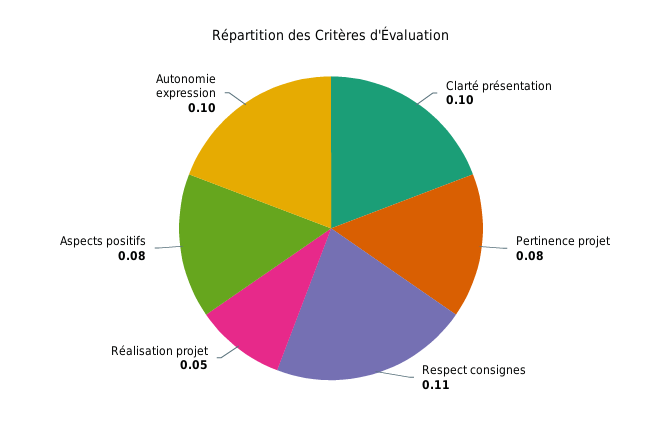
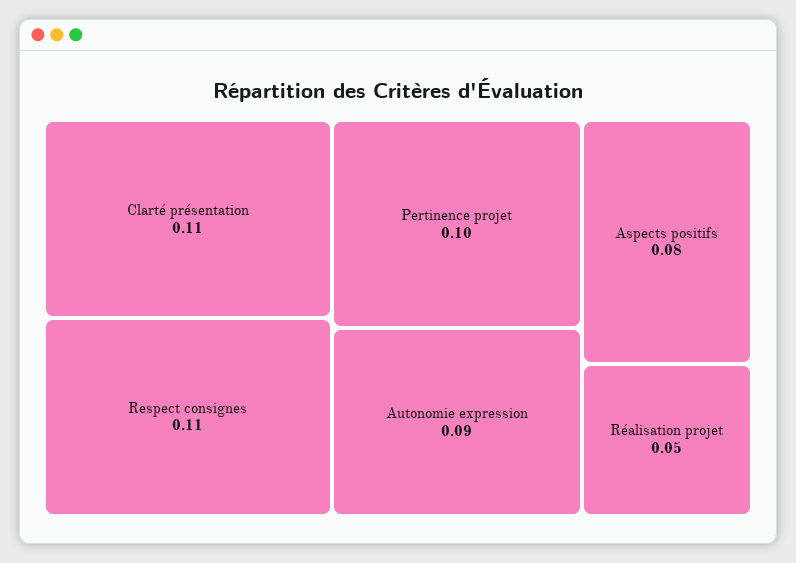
Clarté présentation: 0.1 -> 0.11
Pertinence projet: 0.08 -> 0.1
Autonomie expression: 0.1 -> 0.09

